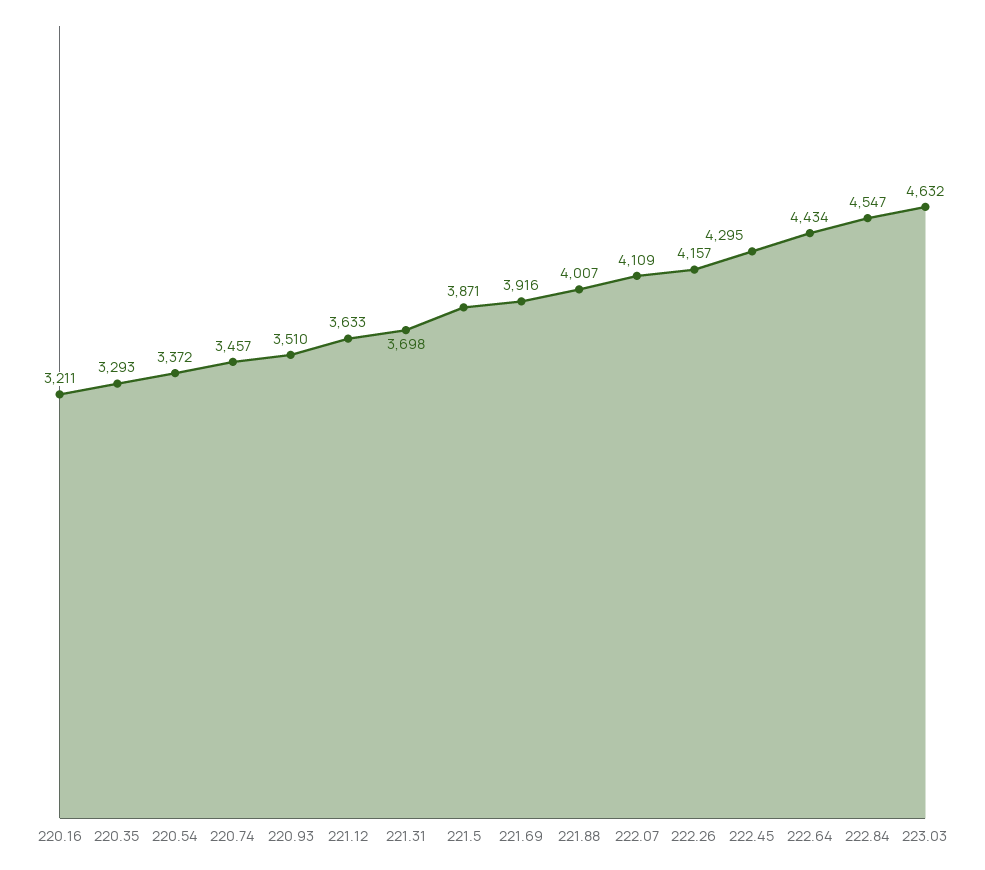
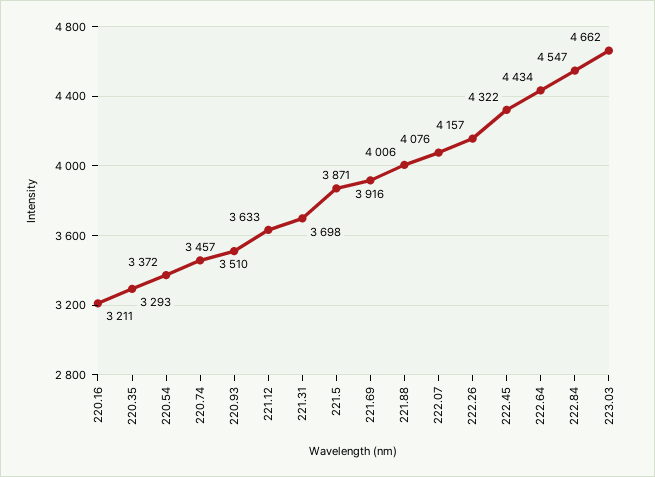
221.88: 4007 -> 4006
222.07: 4109 -> 4076
222.45: 4295 -> 4322
223.03: 4632 -> 4662

